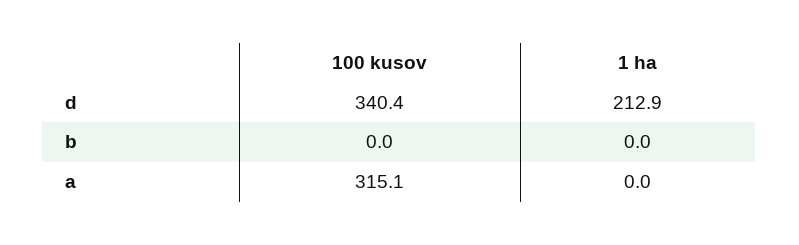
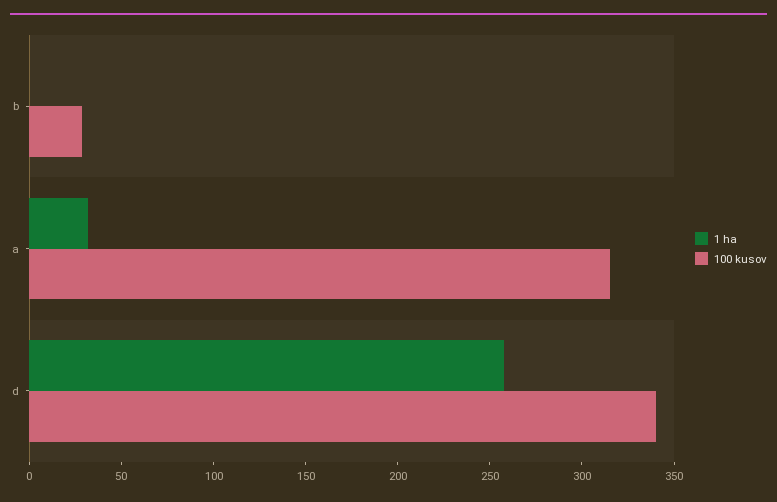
1 ha, d: 212.9 -> 260
100 kusov, b: 0 -> 30
1 ha, a: 0 -> 30

